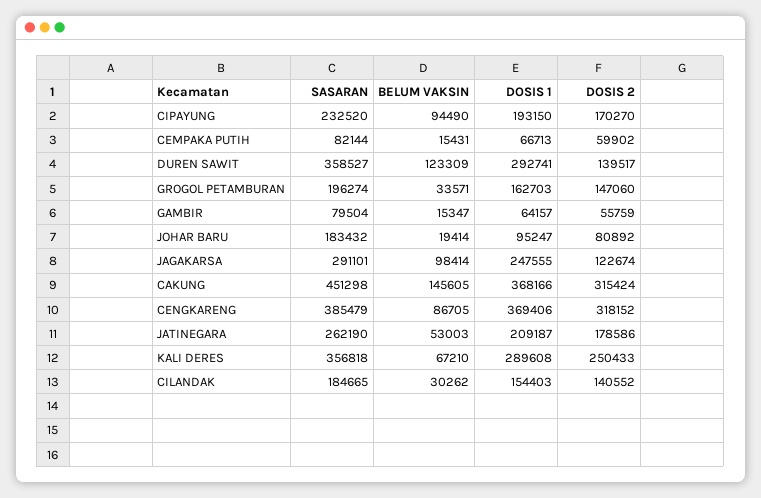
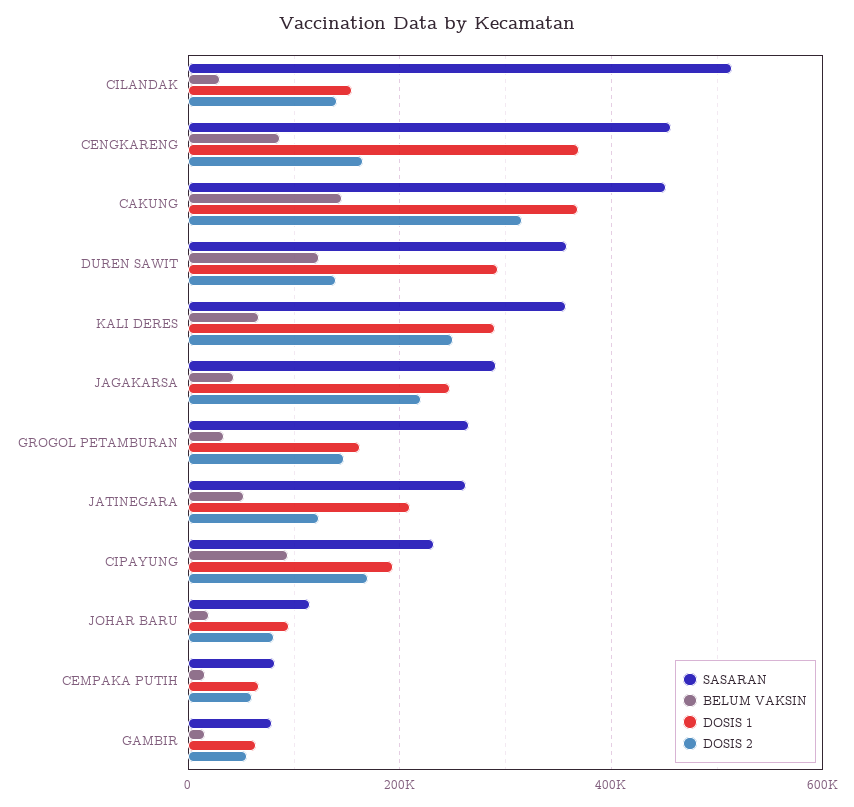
SASARAN, GROGOL PETAMBURAN: 196274 -> 260000
SASARAN, JOHAR BARU: 183432 -> 120000
BELUM VAKSIN, JAGAKARSA: 98414 -> 40000
DOSIS 2, JAGAKARSA: 122674 -> 220000
SASARAN, CENGKARENG: 385479 -> 460000
DOSIS 2, CENGKARENG: 318152 -> 160000
DOSIS 2, JATINEGARA: 178586 -> 120000
SASARAN, CILANDAK: 184665 -> 520000

